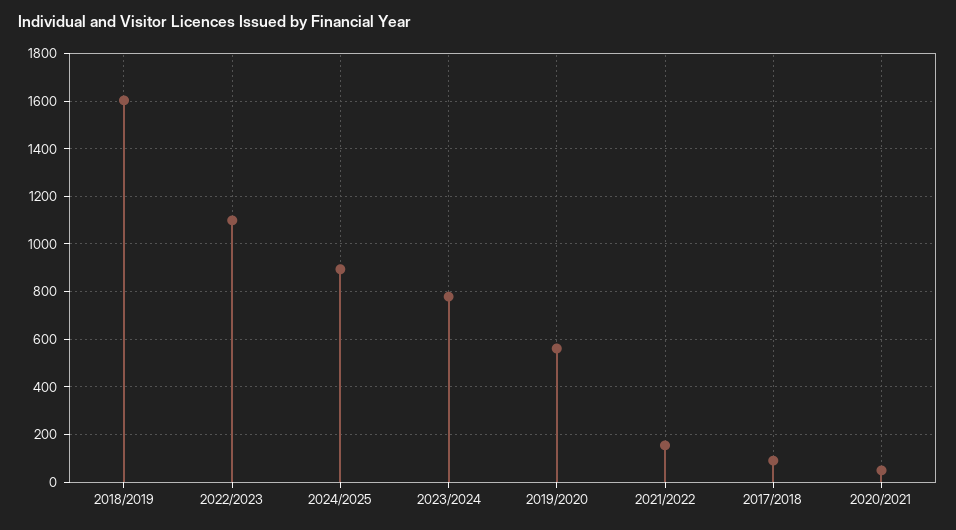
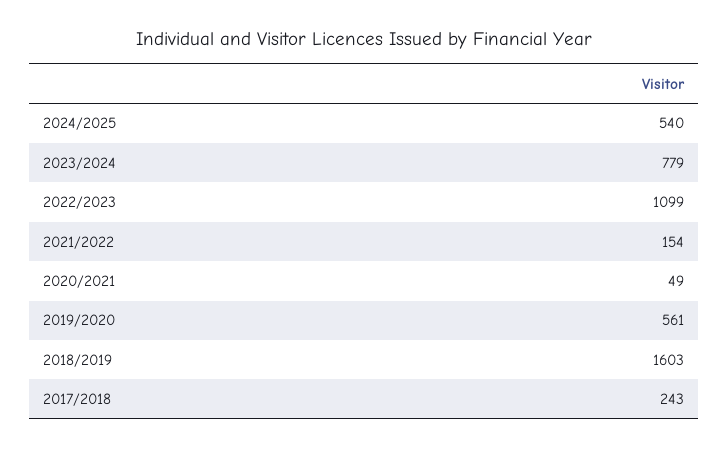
2024/2025: 900 -> 540
2017/2018: 100 -> 243

